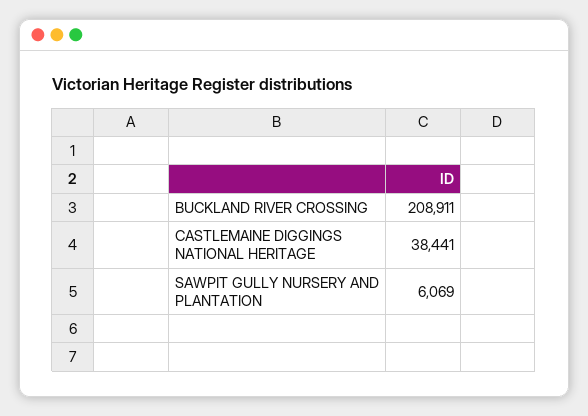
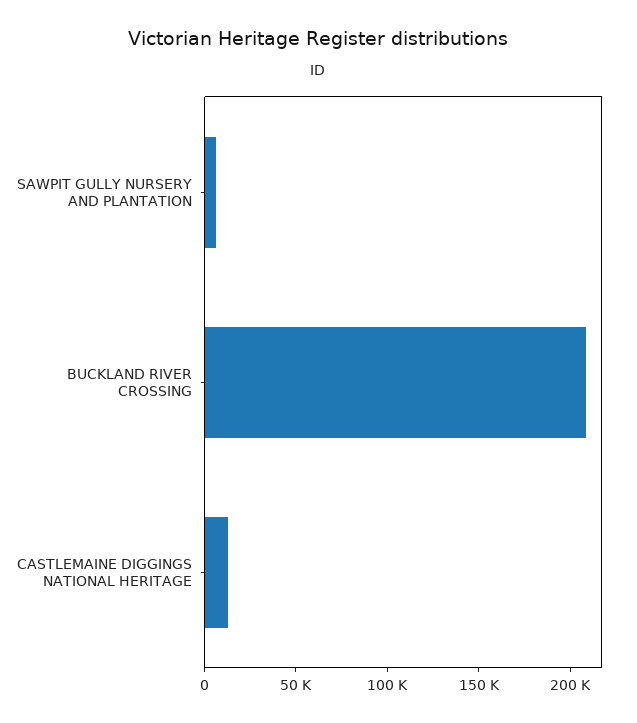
CASTLEMAINE DIGGINGS NATIONAL HERITAGE: 38441 -> 10000

